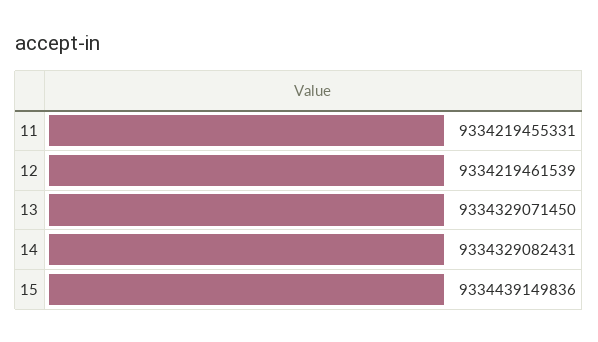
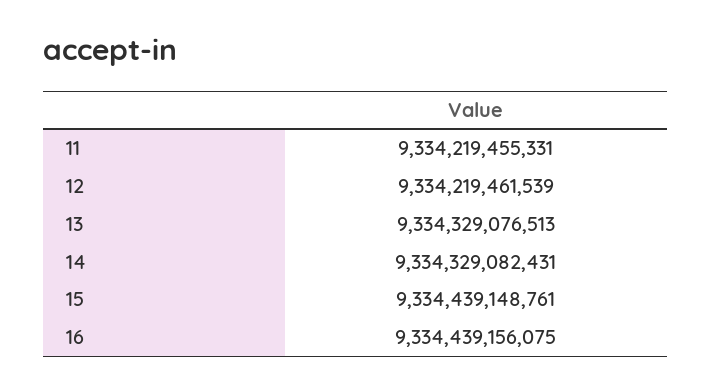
13: 9334329071450 -> 9334329076513
15: 9334439149836 -> 9334439148761
16: none -> 9334439156075

